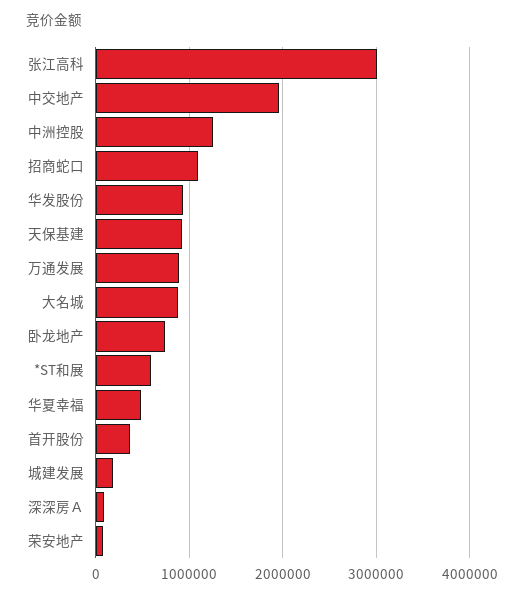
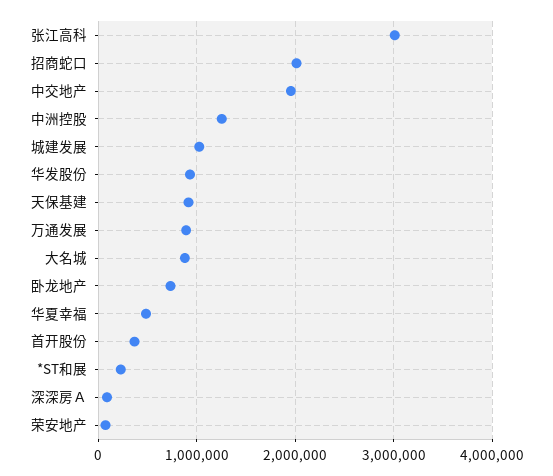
招商蛇口: 1100000 -> 2000000
*ST和展: 600000 -> 200000
城建发展: 200000 -> 1000000

